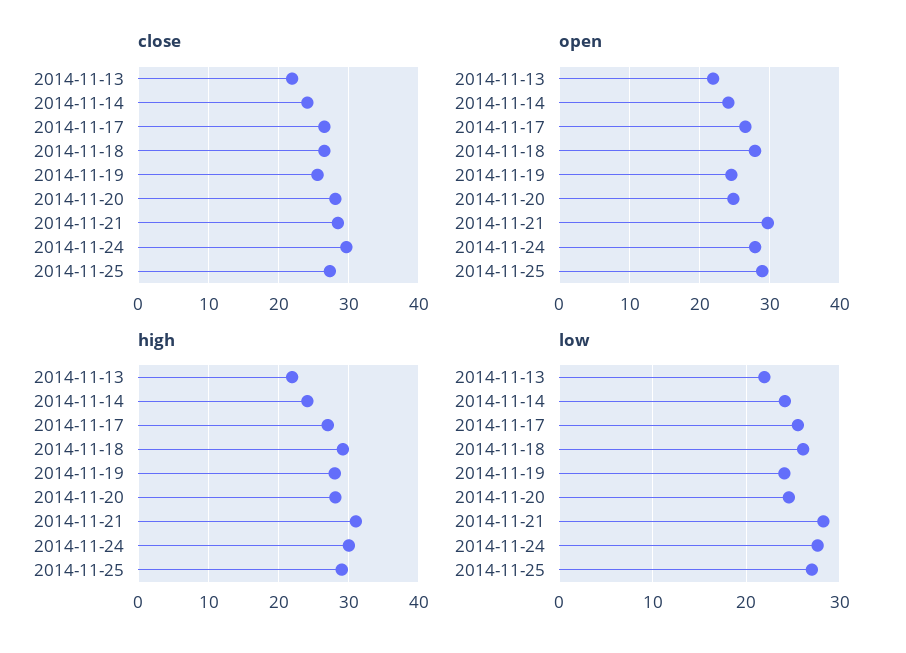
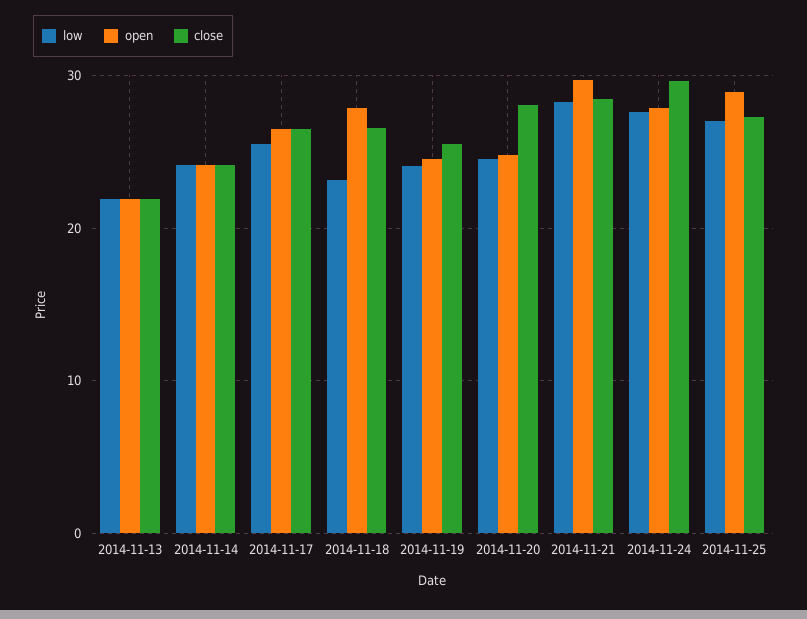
high, 2014-11-13: 22 -> none
high, 2014-11-14: 24 -> none
high, 2014-11-17: 27 -> none
high, 2014-11-18: 29 -> none
high, 2014-11-19: 28 -> none
high, 2014-11-20: 28 -> none
high, 2014-11-21: 31 -> none
high, 2014-11-24: 30 -> none
high, 2014-11-25: 29 -> none
low, 2014-11-18: 26 -> 23

